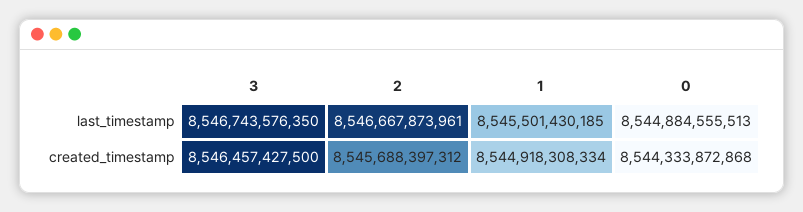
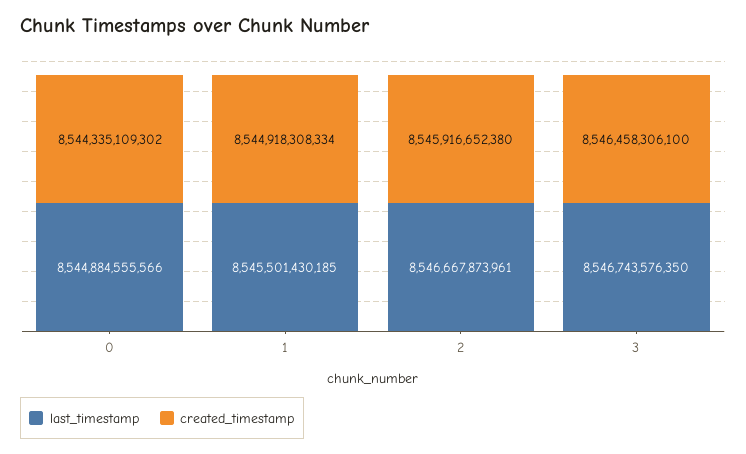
last_timestamp, 0: 8544884555513 -> 8544884555566
created_timestamp, 3: 8546457427500 -> 8546458306100
created_timestamp, 2: 8545688397312 -> 8545916652380
created_timestamp, 0: 8544333872868 -> 8544335109302

